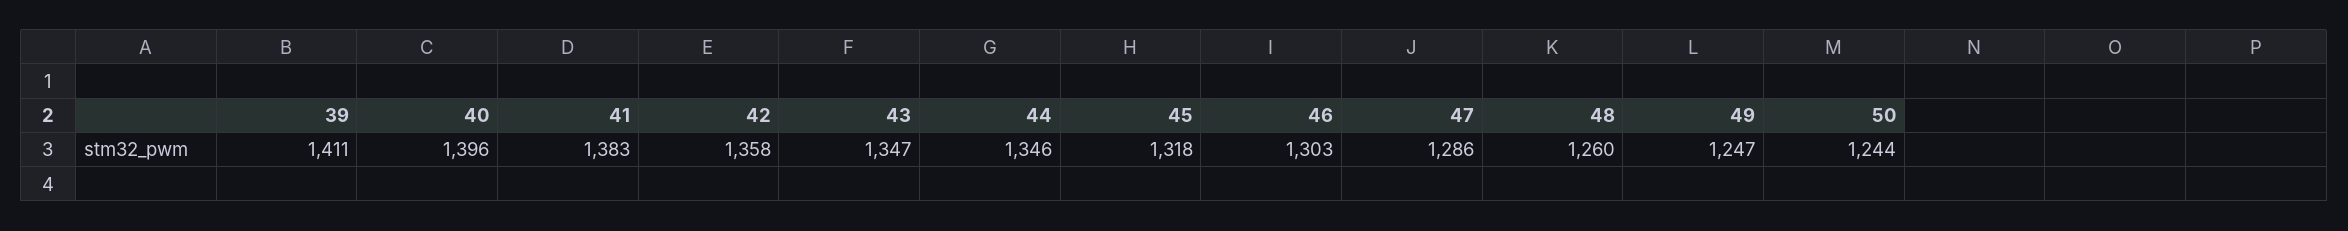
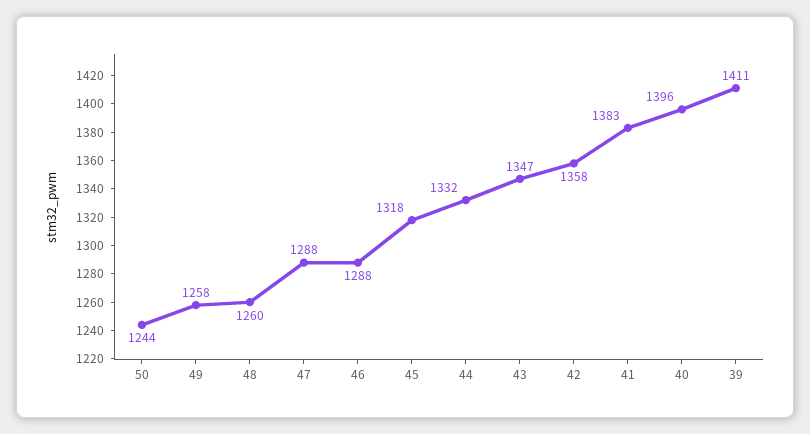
44: 1346 -> 1332
46: 1303 -> 1288
47: 1286 -> 1288
49: 1247 -> 1258

